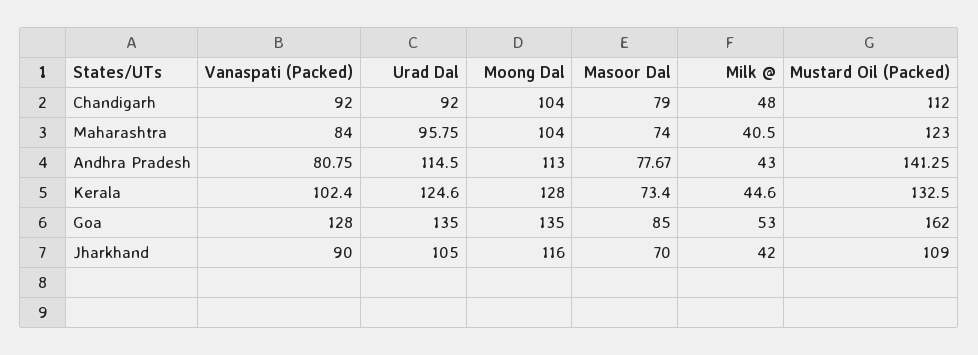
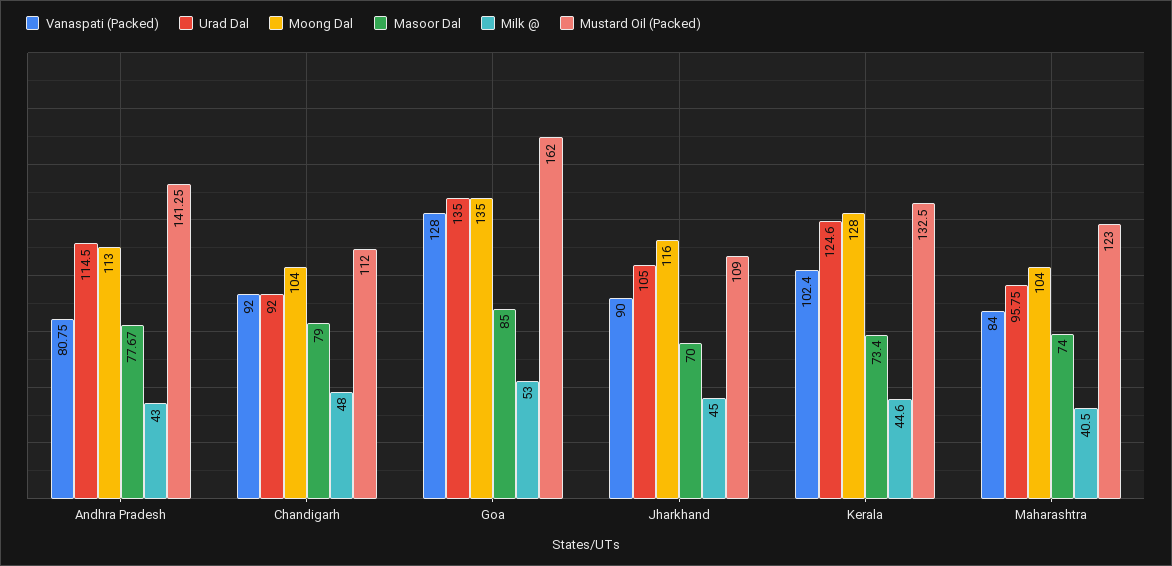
Milk @, Jharkhand: 42 -> 45

